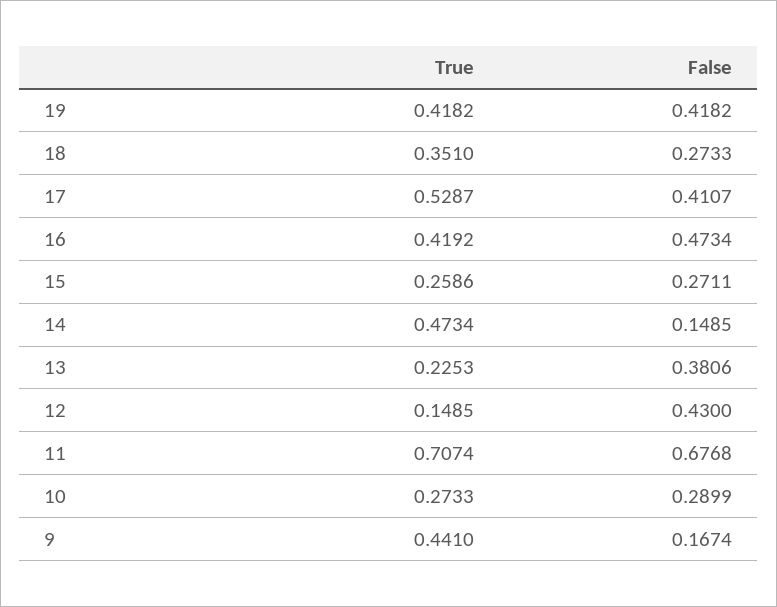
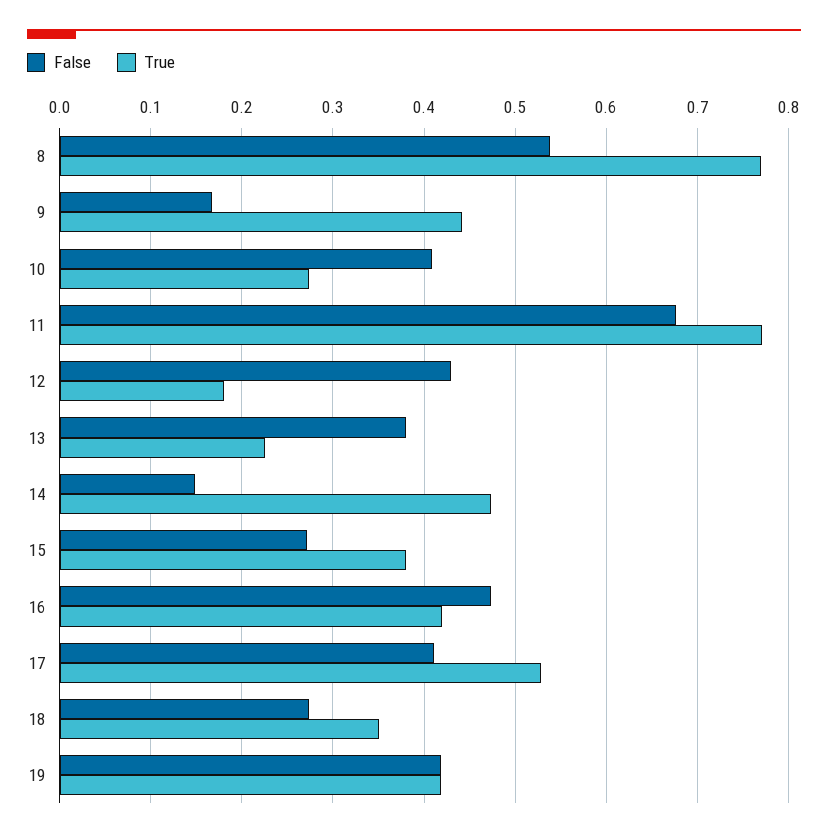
True, 15: 0.2586 -> 0.38
True, 12: 0.1485 -> 0.18
True, 11: 0.7074 -> 0.77
False, 10: 0.2899 -> 0.41
False, 8: none -> 0.54
True, 8: none -> 0.77

